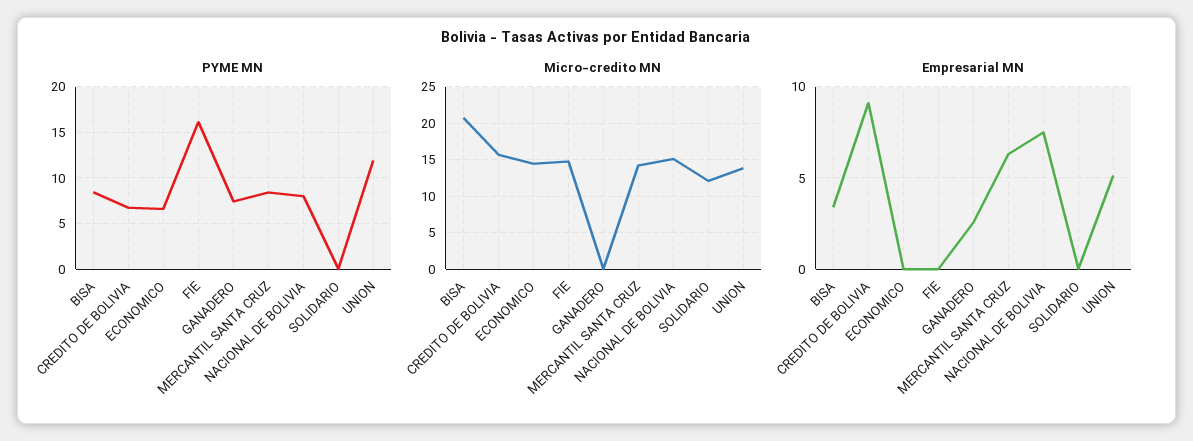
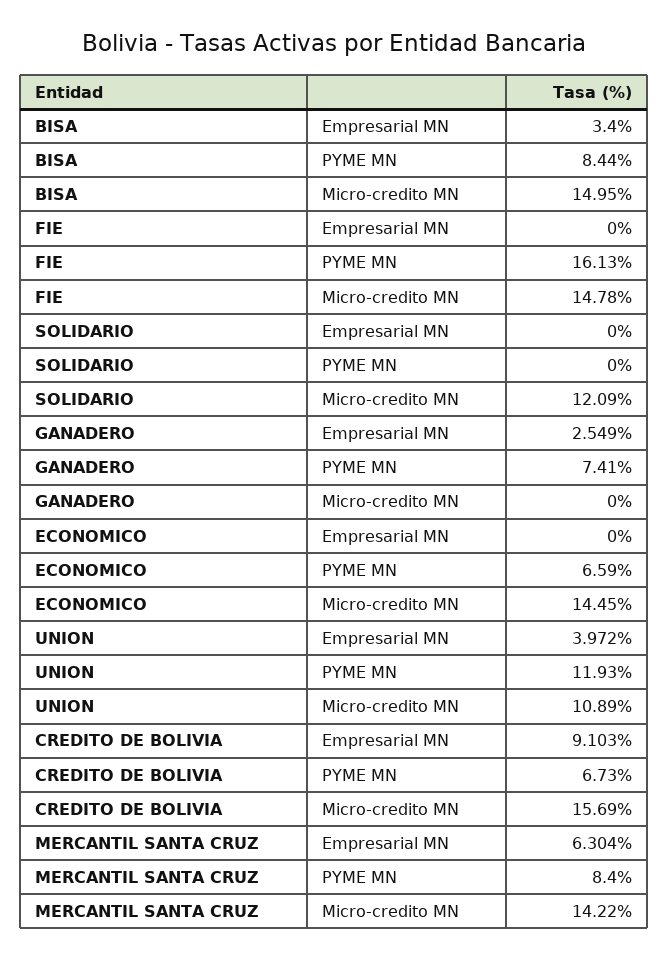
PYME MN, NACIONAL DE BOLIVIA: 8 -> none
Micro-credito MN, BISA: 21 -> 14.95
Micro-credito MN, NACIONAL DE BOLIVIA: 15 -> none
Micro-credito MN, UNION: 14 -> 10.89
Empresarial MN, NACIONAL DE BOLIVIA: 7.5 -> none
Empresarial MN, UNION: 5 -> 3.972

